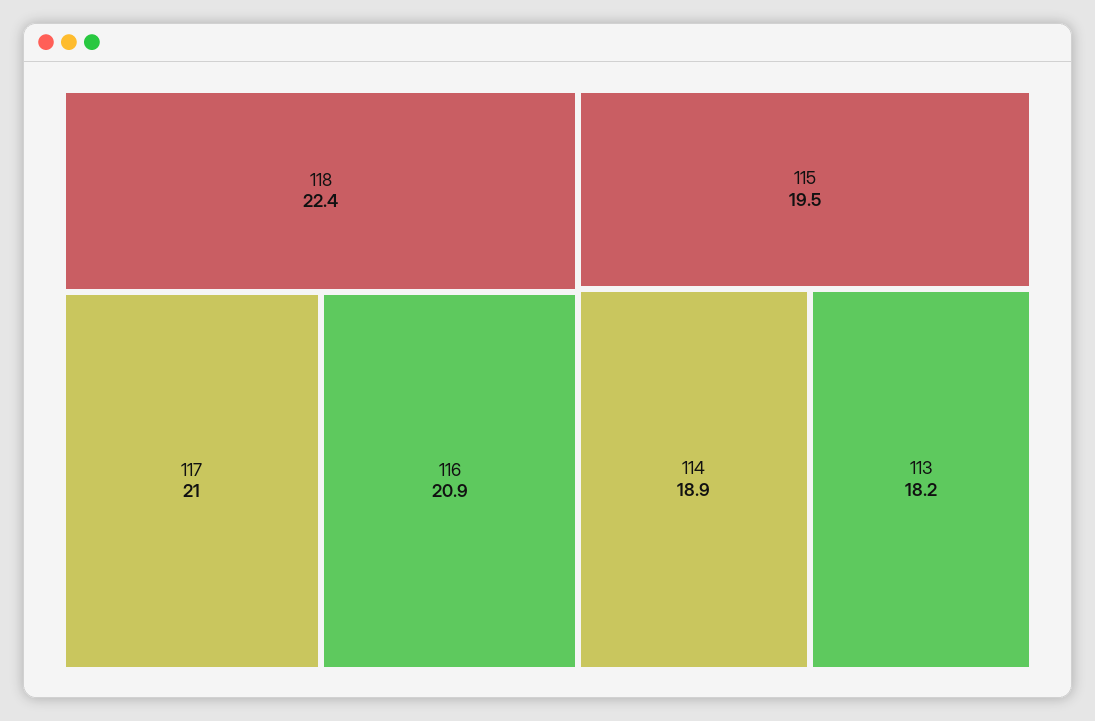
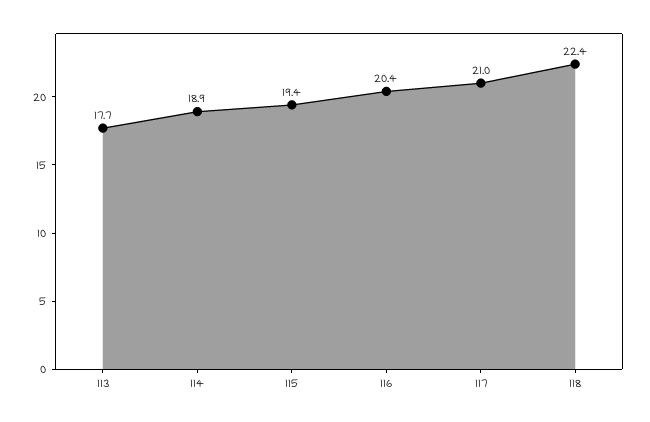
116: 20.9 -> 20.4
115: 19.5 -> 19.4
113: 18.2 -> 17.7

